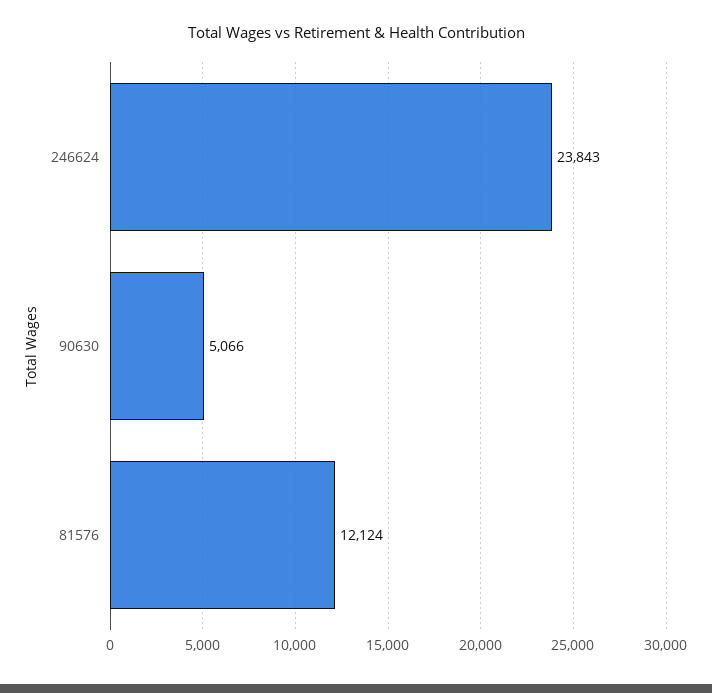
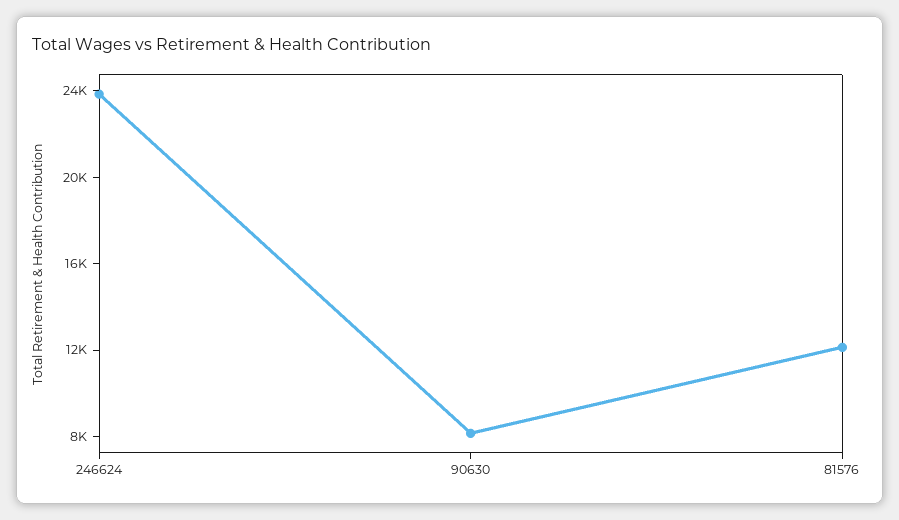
90630: 5066 -> 8000

